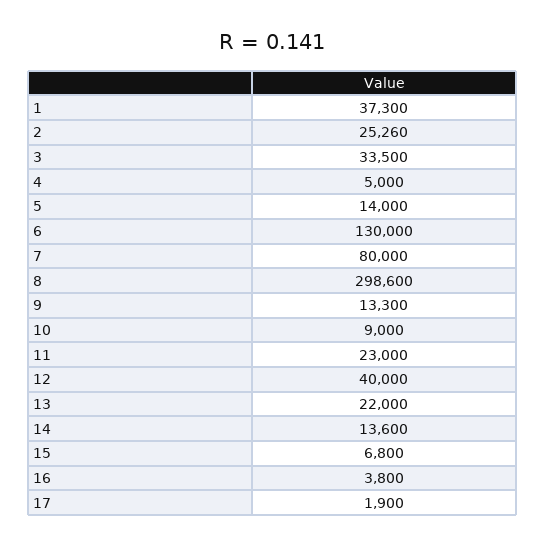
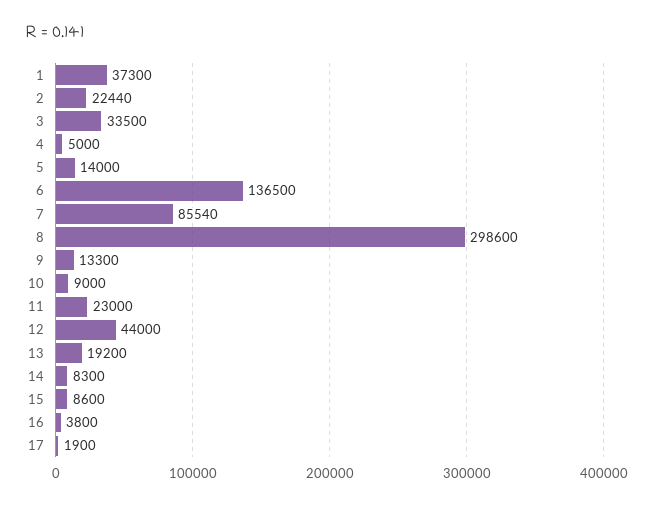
2: 25260 -> 22440
6: 130000 -> 136500
7: 80000 -> 85540
12: 40000 -> 44000
13: 22000 -> 19200
14: 13600 -> 8300
15: 6800 -> 8600

